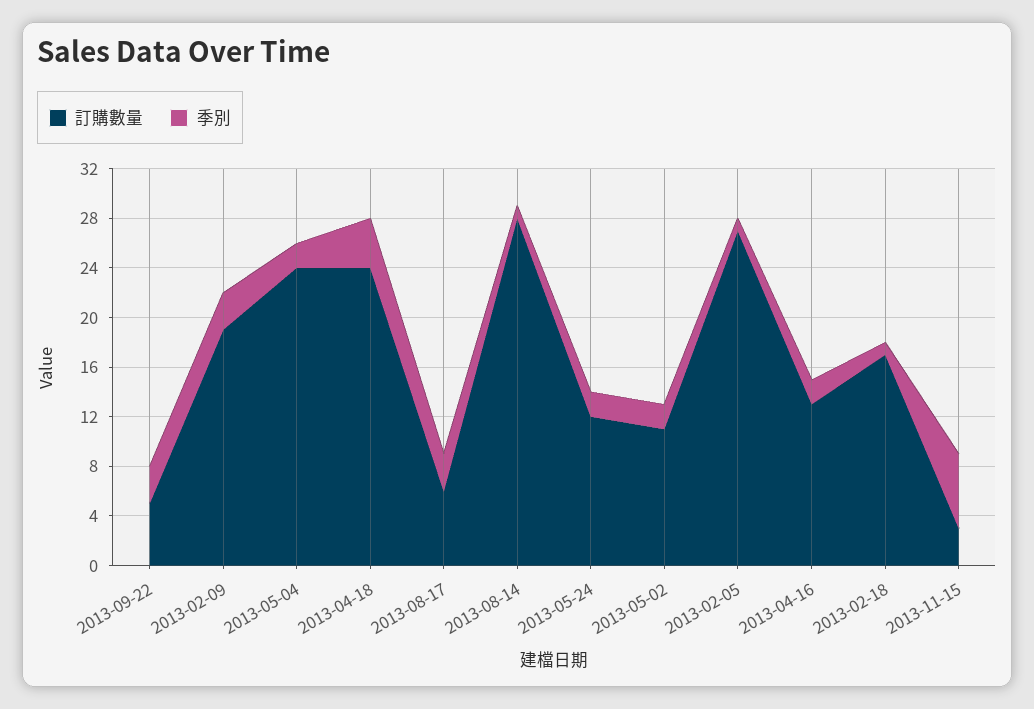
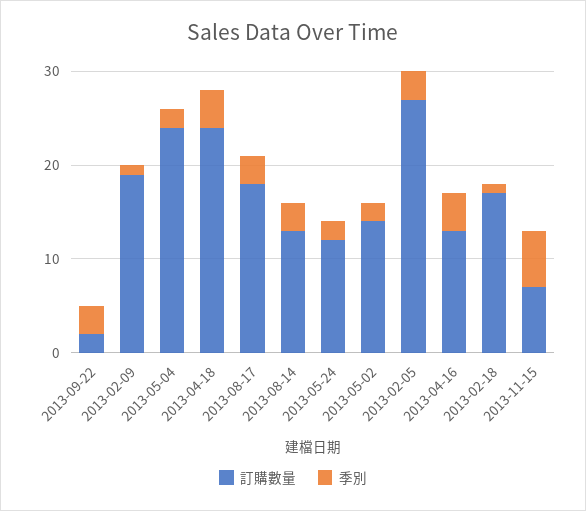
訂購數量, 2013-09-22: 5 -> 2
季別, 2013-02-09: 3 -> 1
訂購數量, 2013-08-17: 6 -> 18
訂購數量, 2013-08-14: 28 -> 13
季別, 2013-08-14: 1 -> 3
訂購數量, 2013-05-02: 11 -> 14
季別, 2013-02-05: 1 -> 3
季別, 2013-04-16: 2 -> 4
訂購數量, 2013-11-15: 3 -> 7

